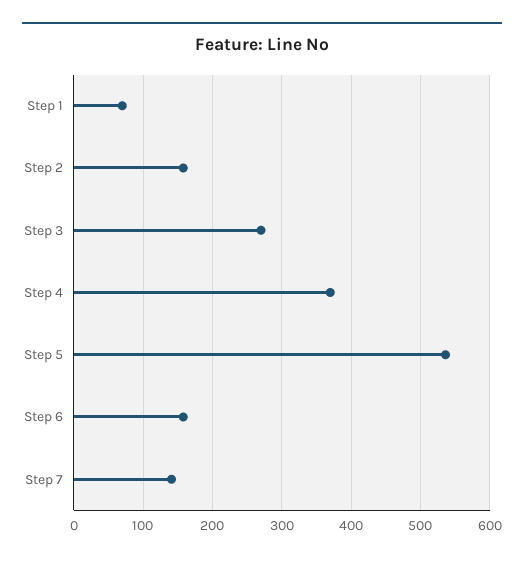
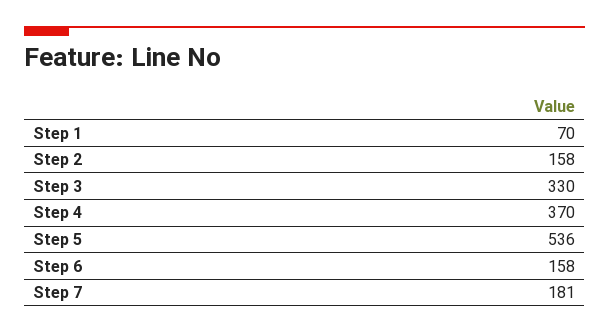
Step 3: 270 -> 330
Step 7: 140 -> 181

